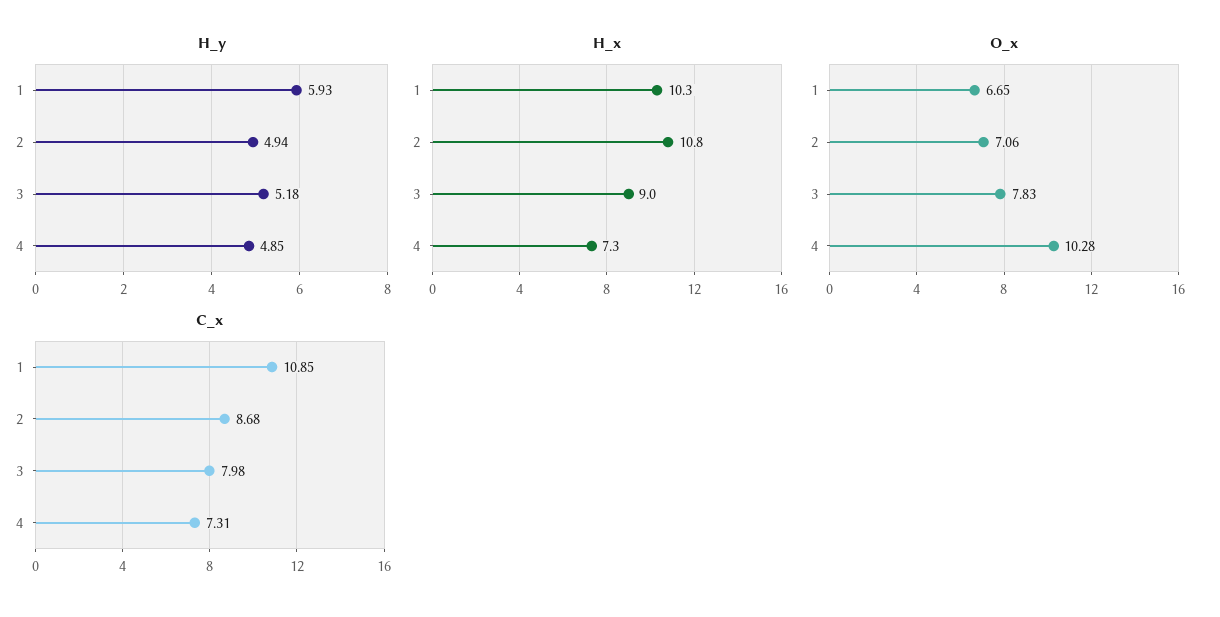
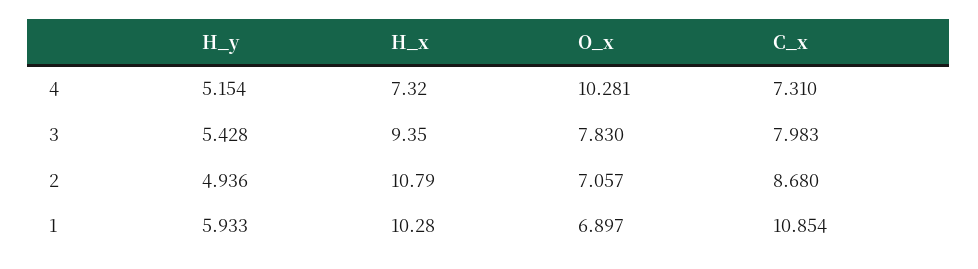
H_y, 3: 5.18 -> 5.428
H_y, 4: 4.85 -> 5.154
H_x, 3: 9 -> 9.35
O_x, 1: 6.65 -> 6.897

